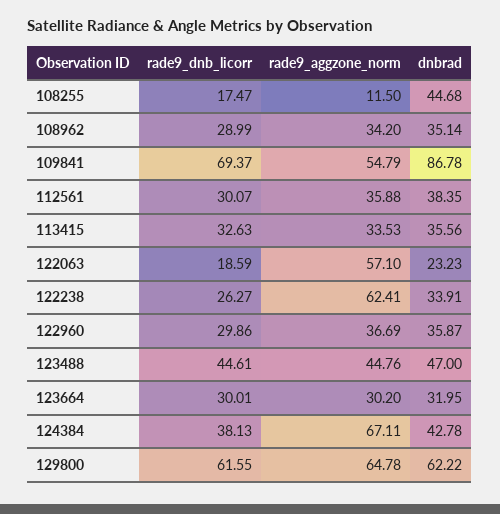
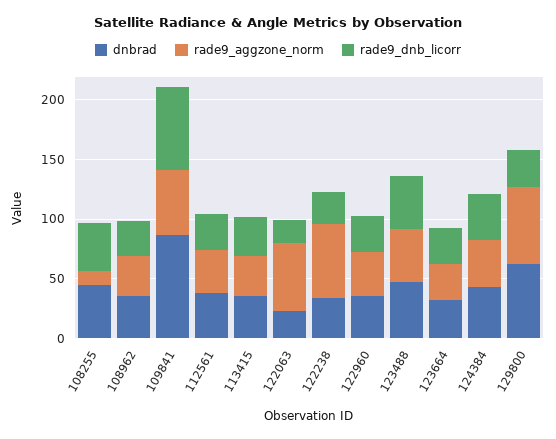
rade9_dnb_licorr, 108255: 17.47 -> 40
rade9_aggzone_norm, 124384: 67.11 -> 40
rade9_dnb_licorr, 129800: 61.55 -> 30

